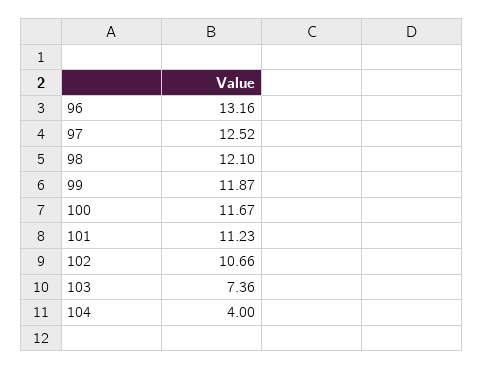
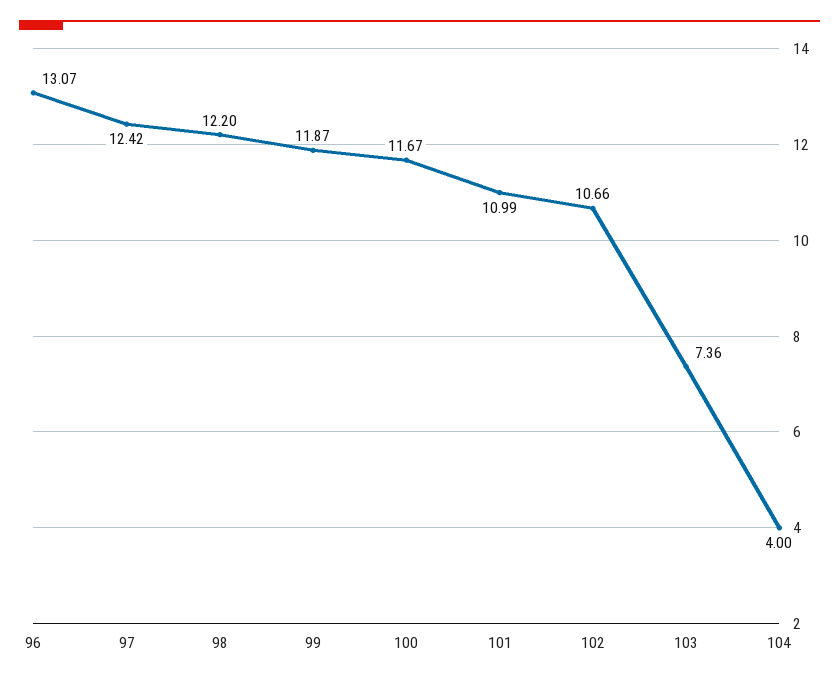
96: 13.16 -> 13.07
97: 12.52 -> 12.42
98: 12.1 -> 12.2
101: 11.23 -> 10.99

